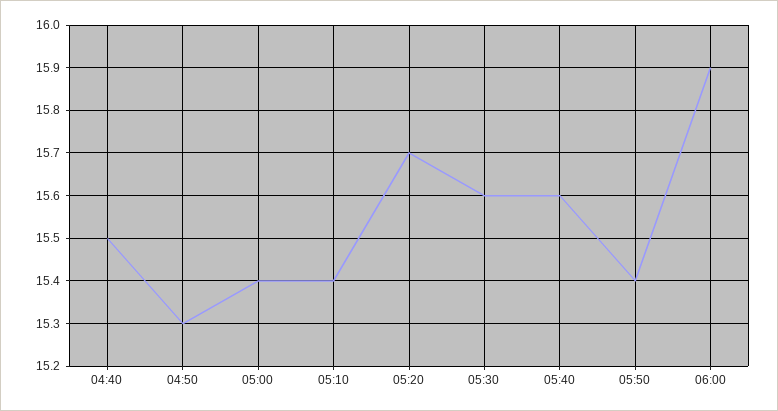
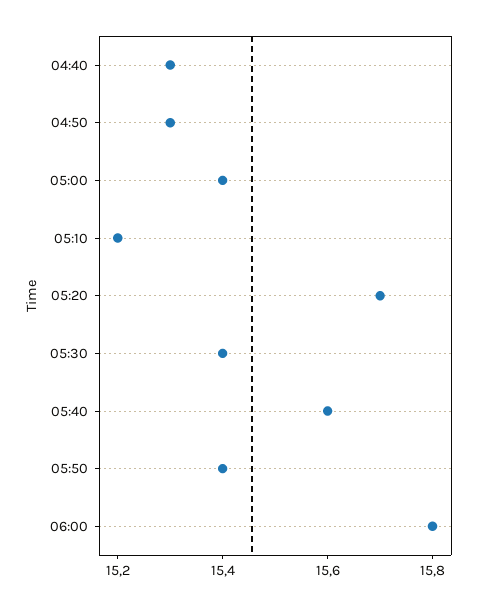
04:40: 15.5 -> 15.3
05:10: 15.4 -> 15.2
05:30: 15.6 -> 15.4
06:00: 15.9 -> 15.8

